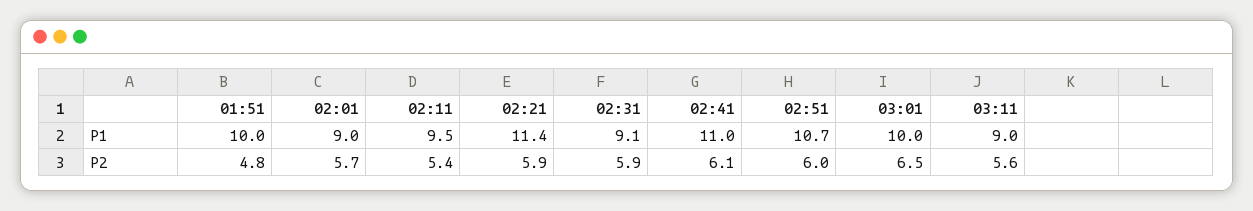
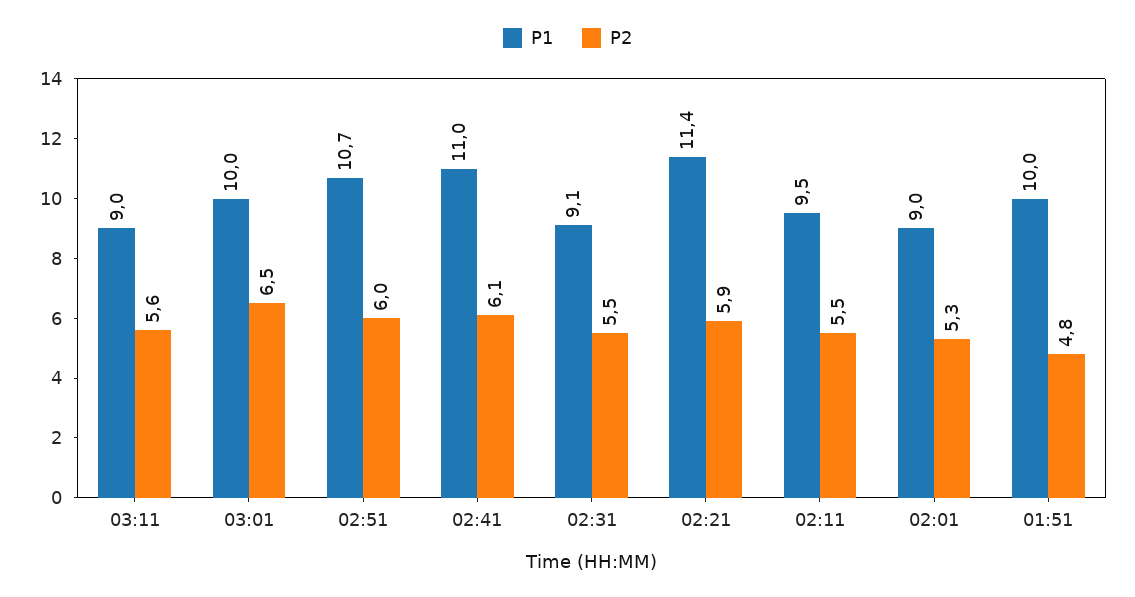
P2, 02:01: 5.7 -> 5.3
P2, 02:11: 5.4 -> 5.5
P2, 02:31: 5.9 -> 5.5

